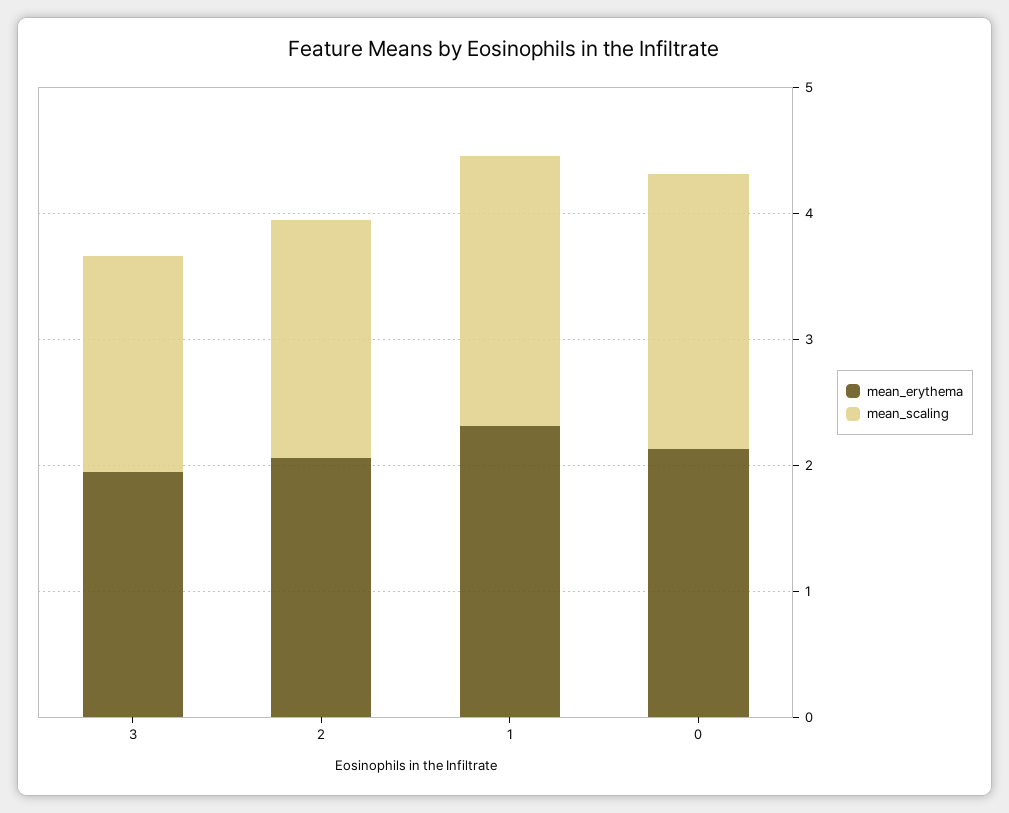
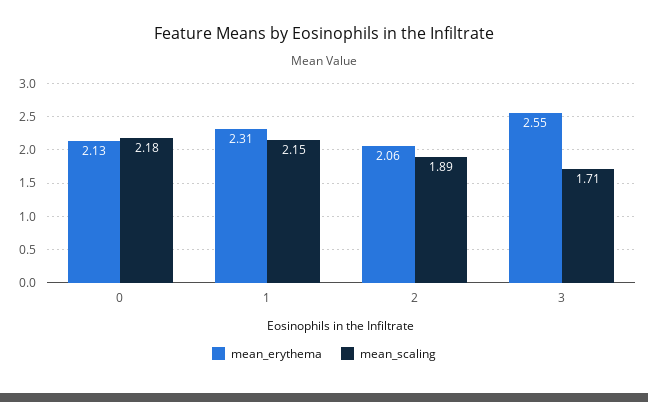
mean_erythema, 3: 2 -> 2.55

